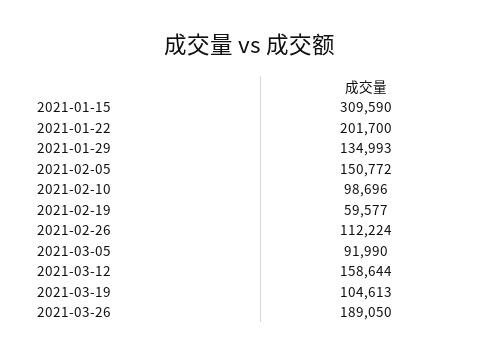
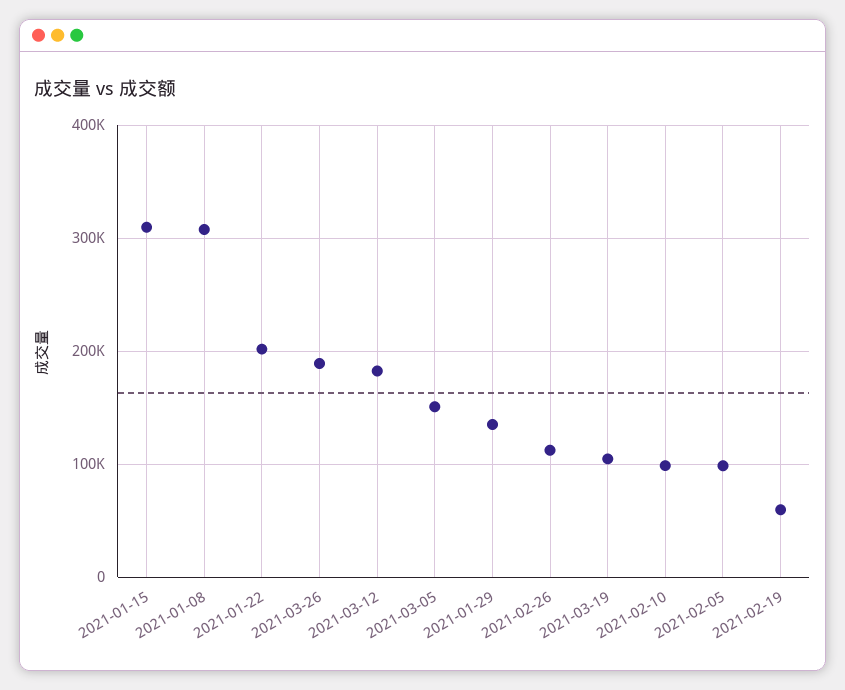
2021-02-05: 150772 -> 100000
2021-03-05: 91990 -> 150000
2021-03-12: 158644 -> 180000
2021-01-08: none -> 310000

